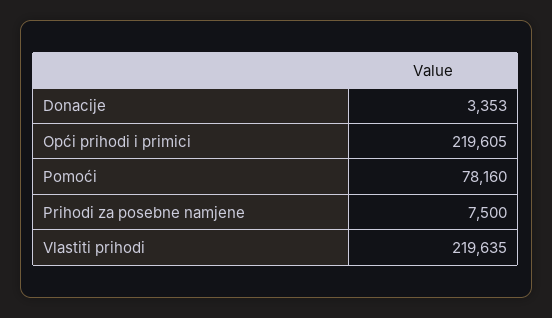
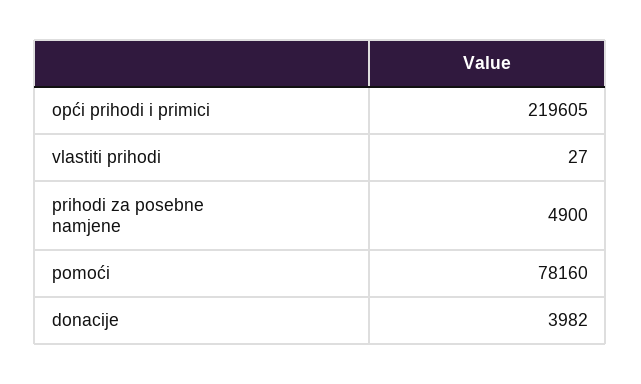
Donacije: 3353 -> 3982
Prihodi za posebne namjene: 7500 -> 4900
Vlastiti prihodi: 219635 -> 27

